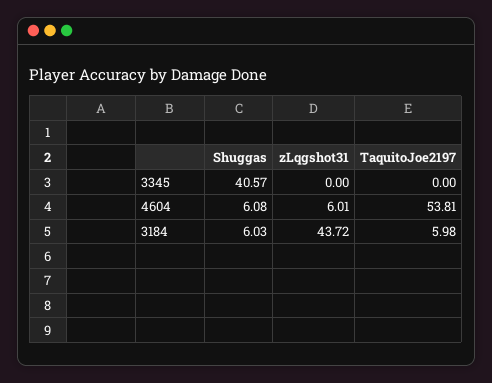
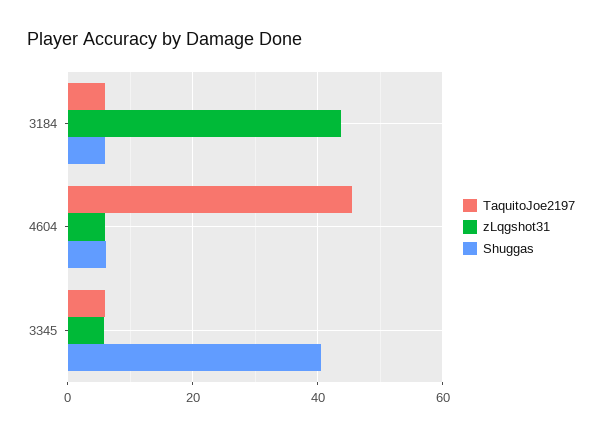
zLqgshot31, 3345: 0 -> 6
TaquitoJoe2197, 3345: 0 -> 6
TaquitoJoe2197, 4604: 53.81 -> 46

